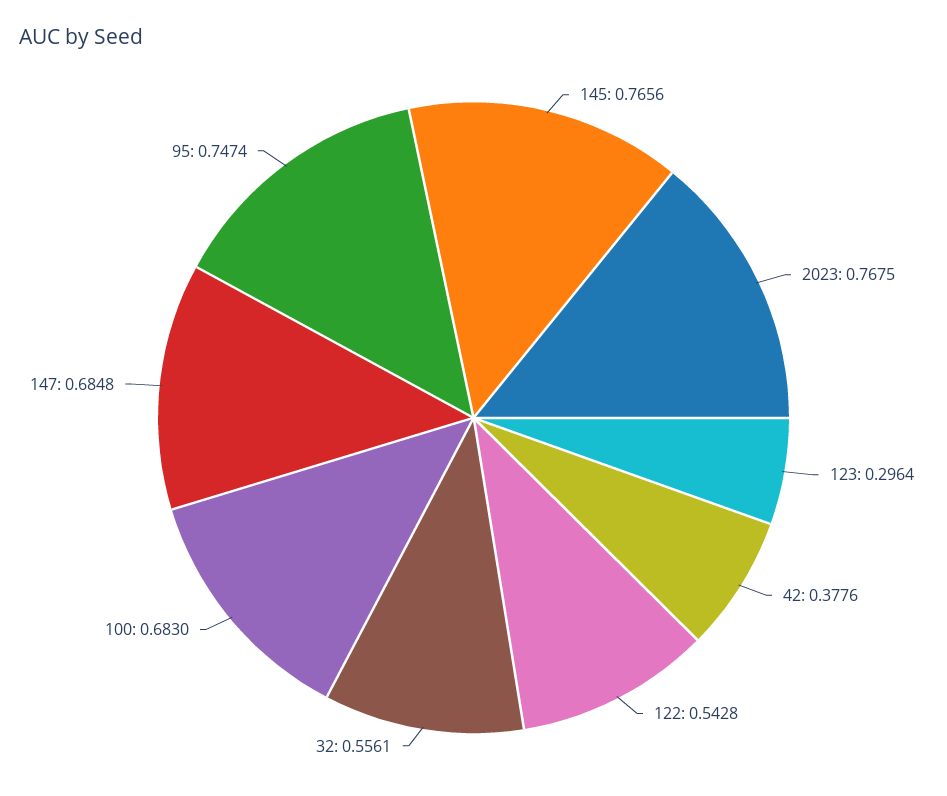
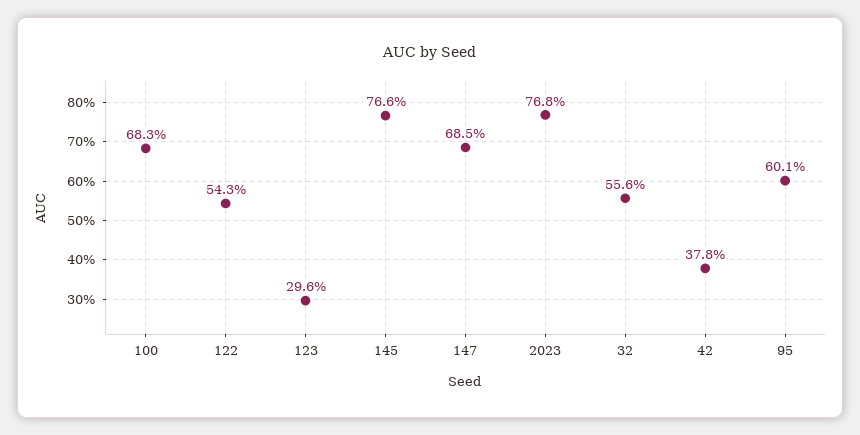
95: 0.7474 -> 0.601

